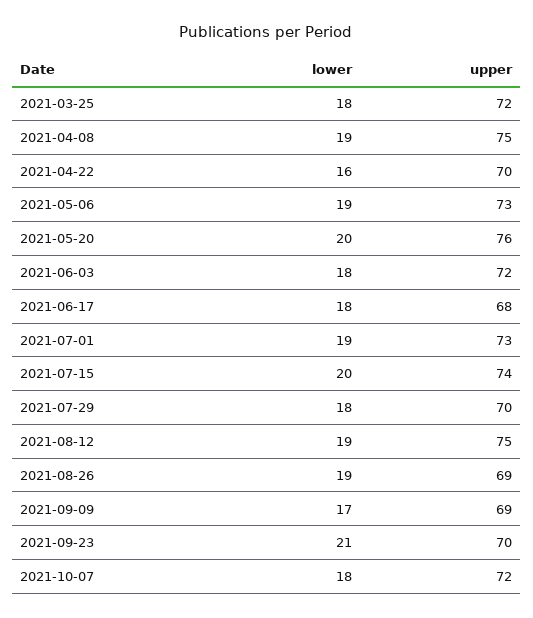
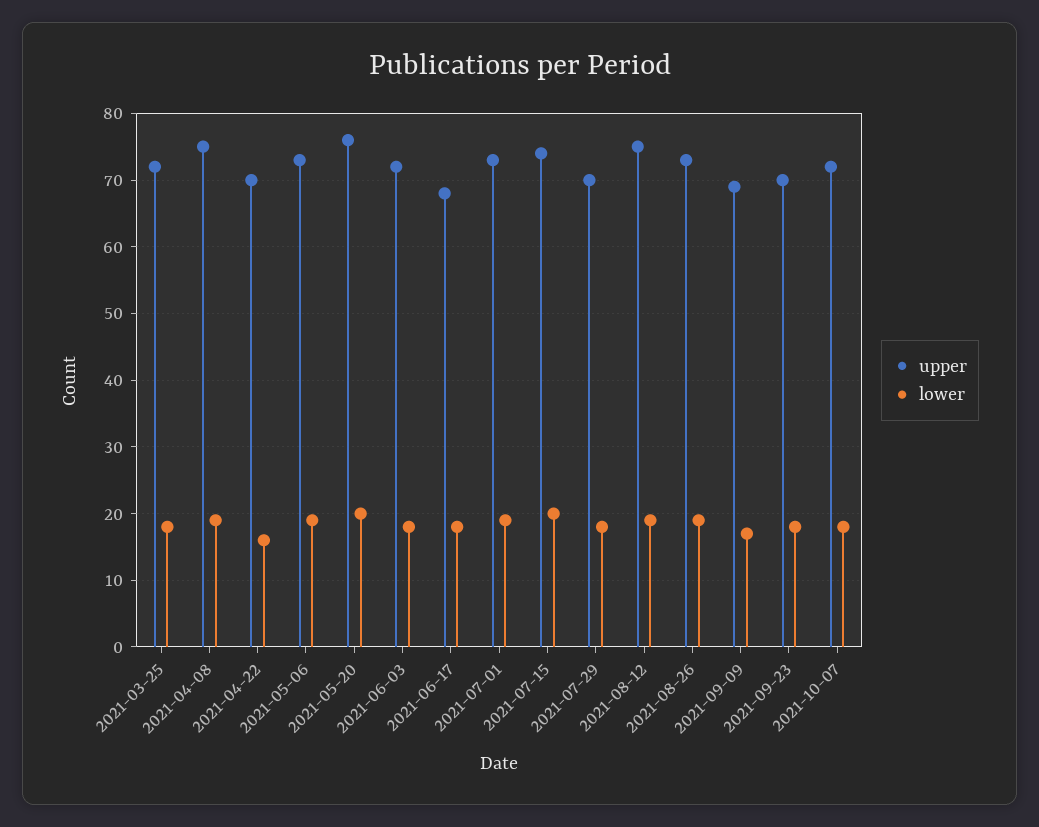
upper, 2021-08-26: 69 -> 73
lower, 2021-09-23: 21 -> 18

